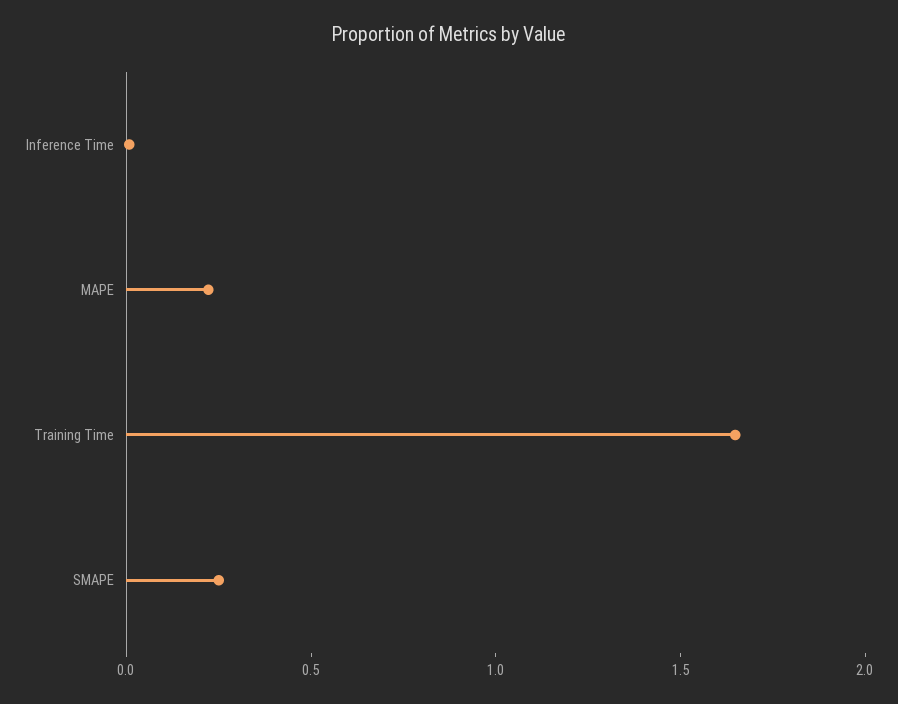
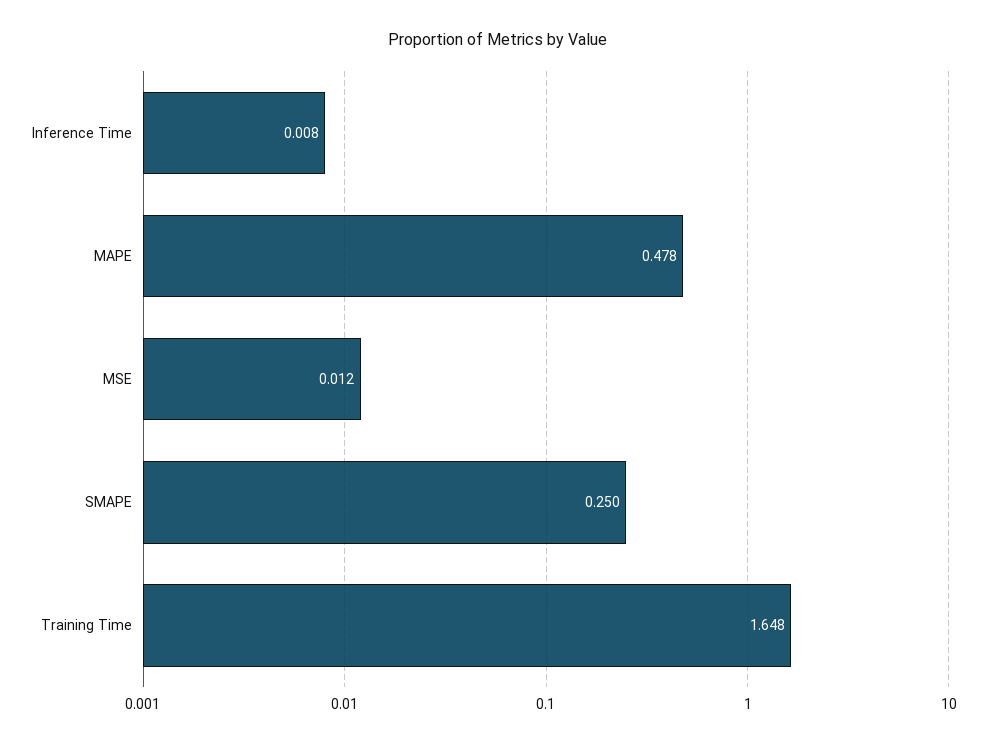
MAPE: 0.2 -> 0.478
MSE: none -> 0.012

